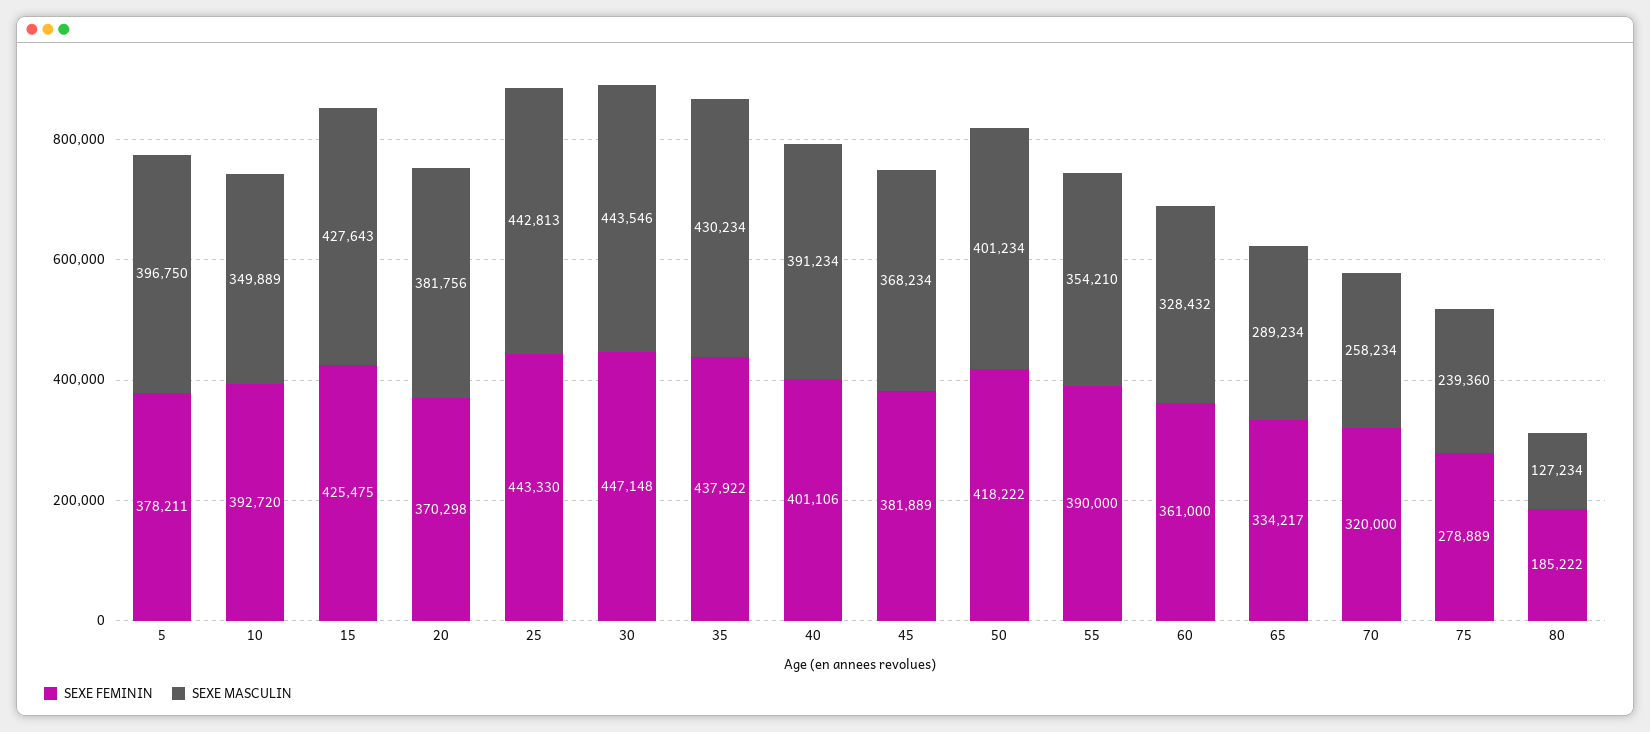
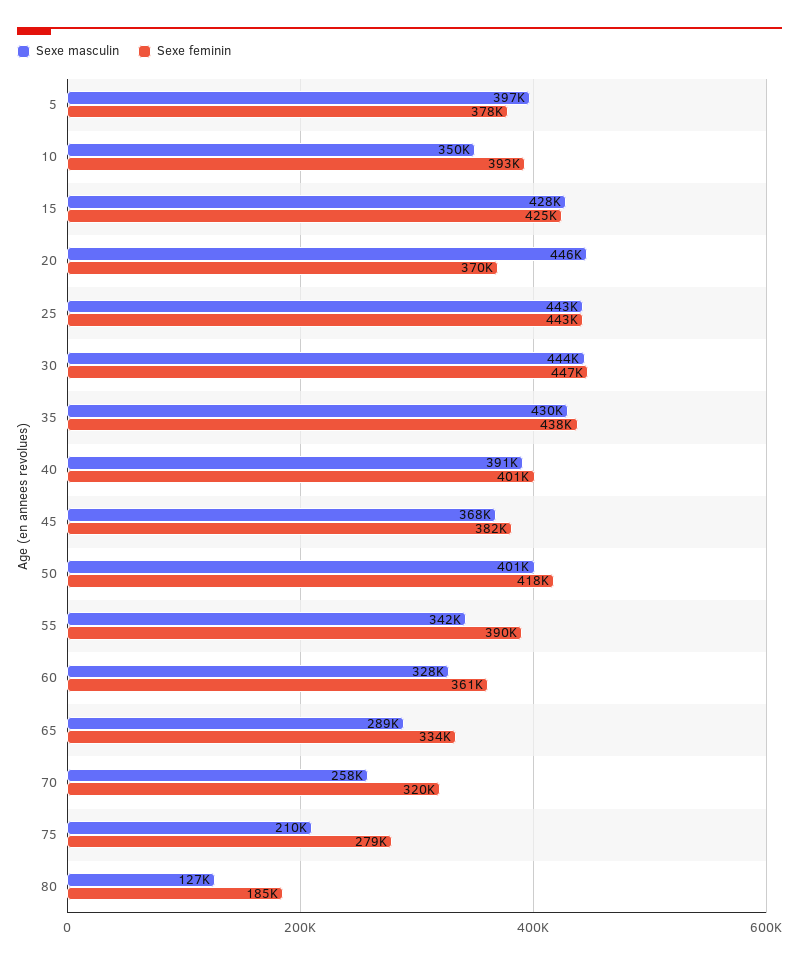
SEXE MASCULIN, 20: 381756 -> 446000
SEXE MASCULIN, 55: 354210 -> 342000
SEXE MASCULIN, 75: 239360 -> 210000

